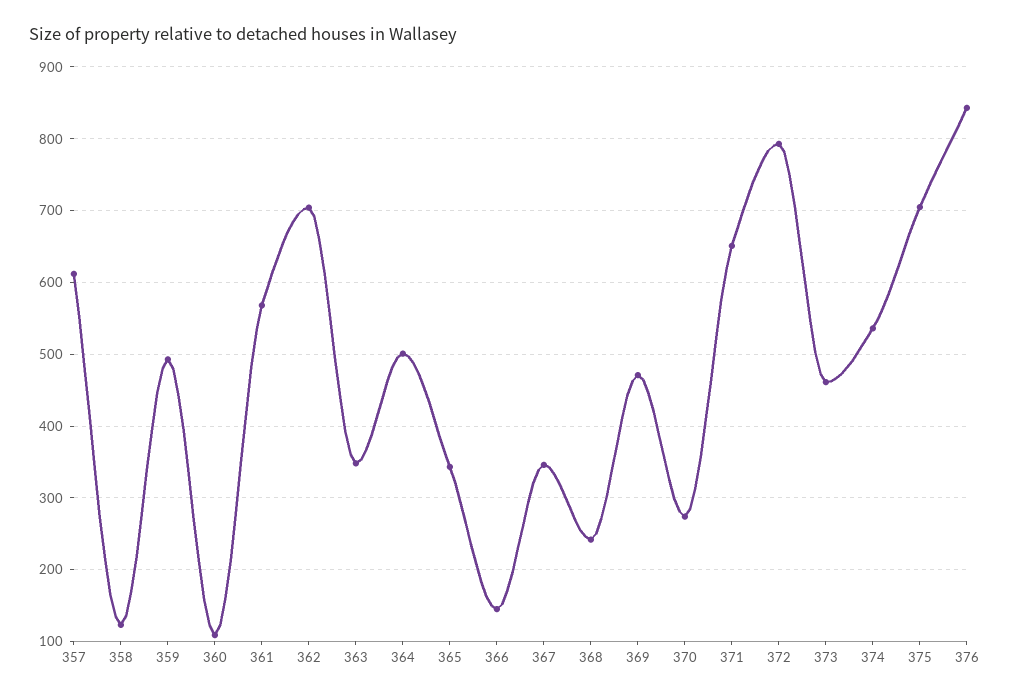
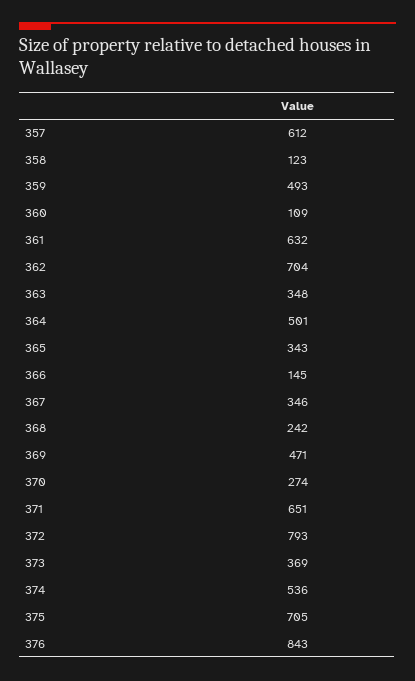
361: 570 -> 632
373: 460 -> 369

